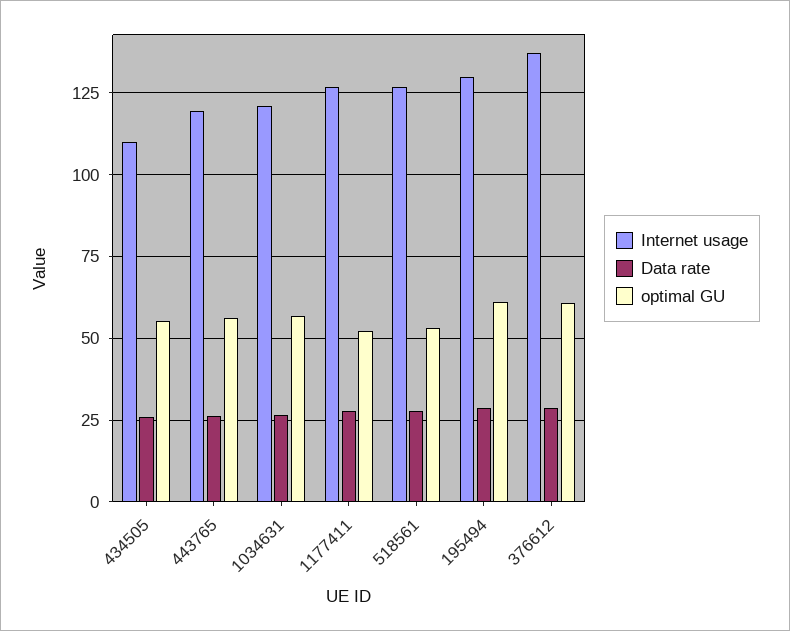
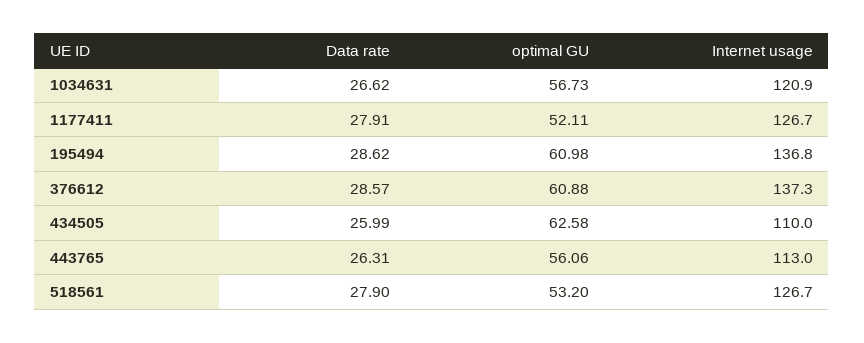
optimal GU, 434505: 55 -> 62.58
Internet usage, 443765: 120 -> 113
Internet usage, 195494: 130 -> 136.8

